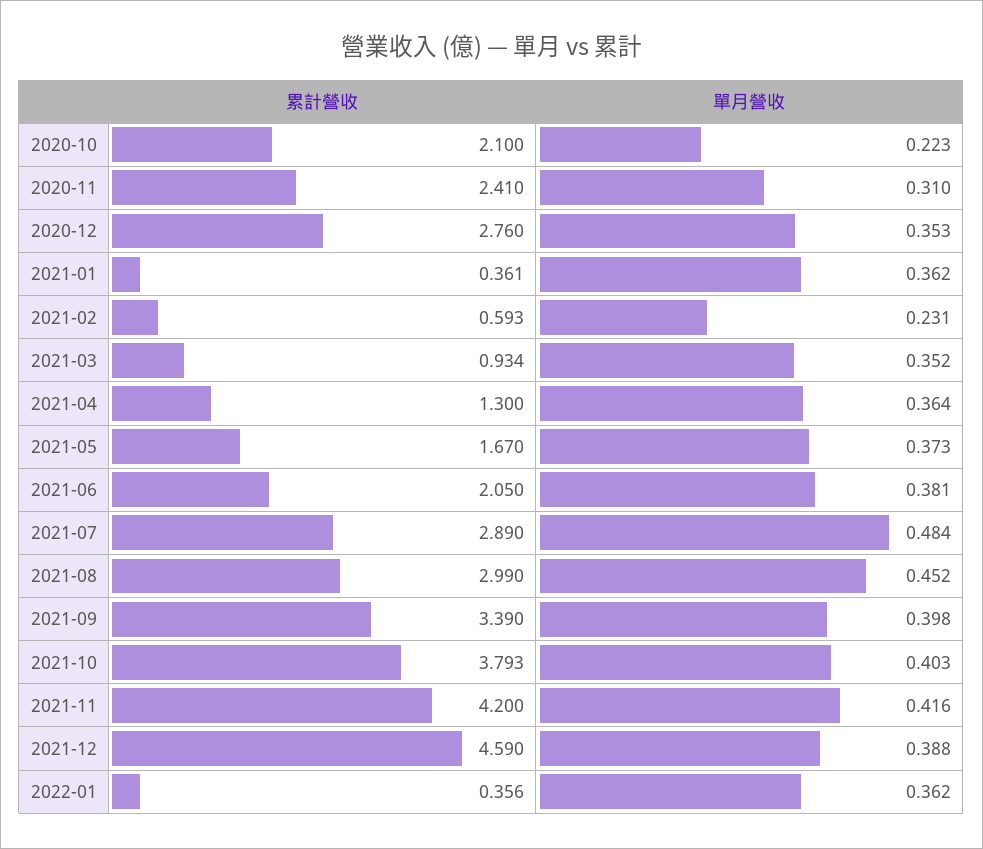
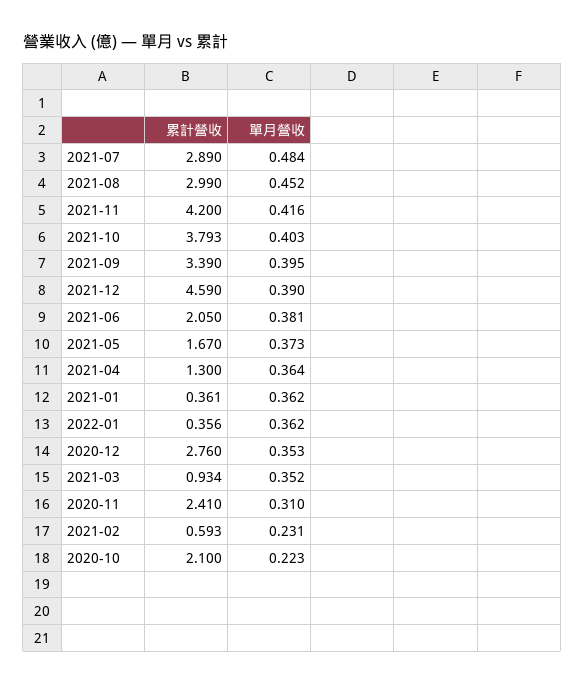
單月營收, 2021-09: 0.398 -> 0.395
單月營收, 2021-12: 0.388 -> 0.39

